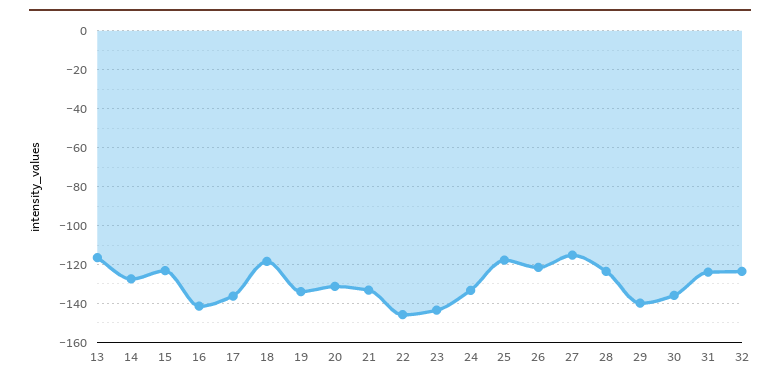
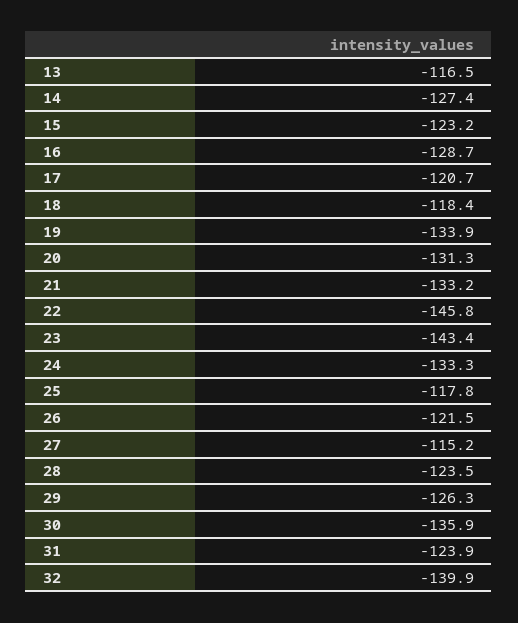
16: -140 -> -128.7
17: -135 -> -120.7
29: -140 -> -126.3
32: -125 -> -139.9

